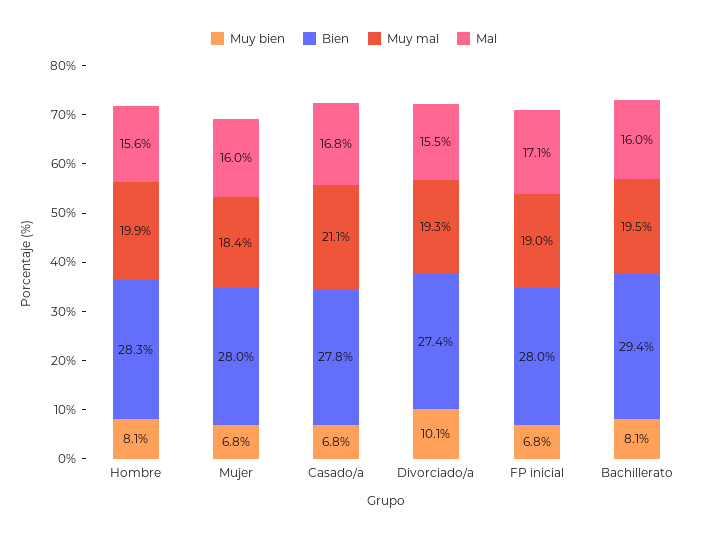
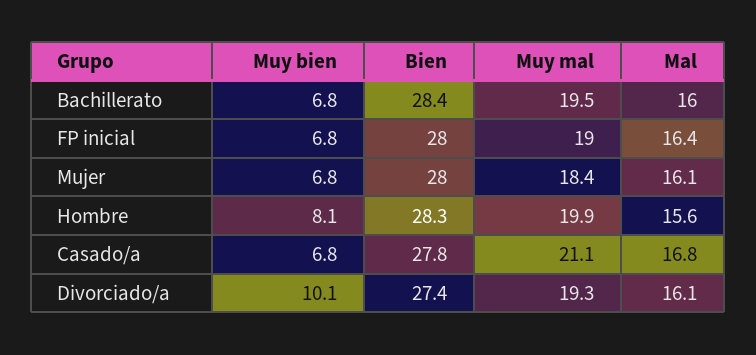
Mal, Mujer: 16 -> 16.1
Mal, Divorciado/a: 15.5 -> 16.1
Mal, FP inicial: 17.1 -> 16.4
Muy bien, Bachillerato: 8.1 -> 6.8
Bien, Bachillerato: 29.4 -> 28.4

